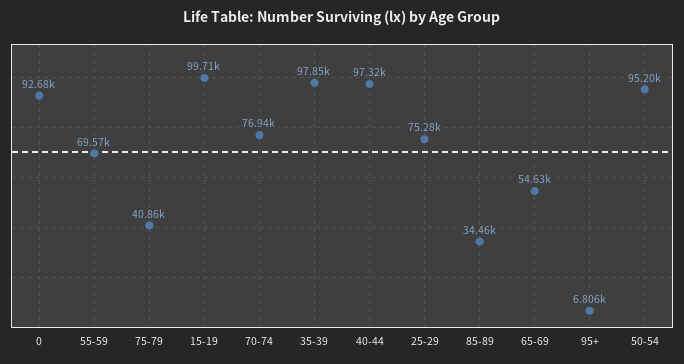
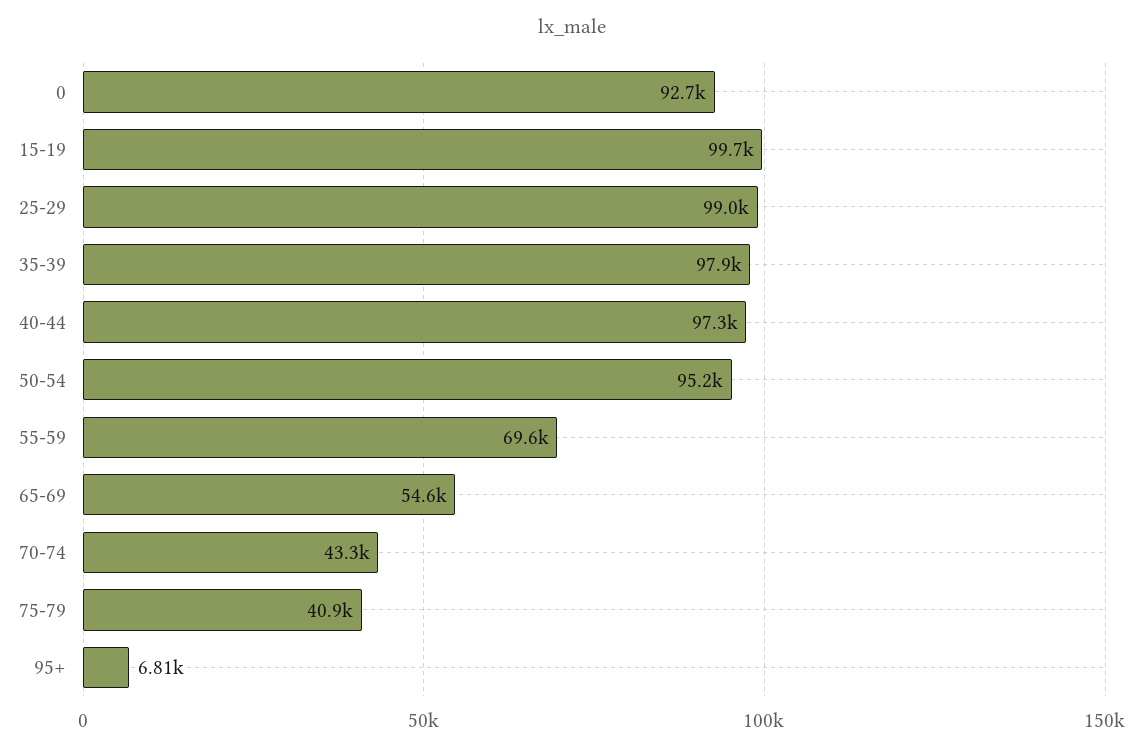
70-74: 76940 -> 43300
25-29: 75280 -> 99000
85-89: 34460 -> none

